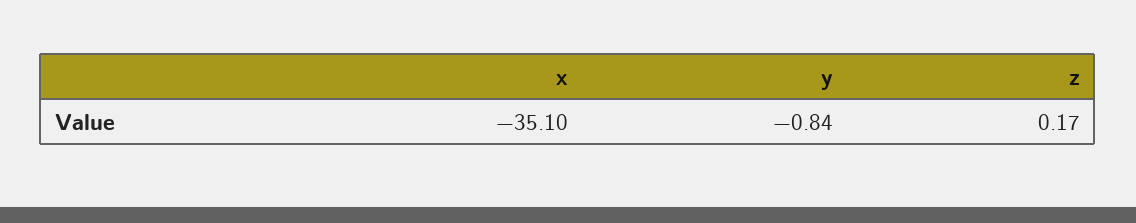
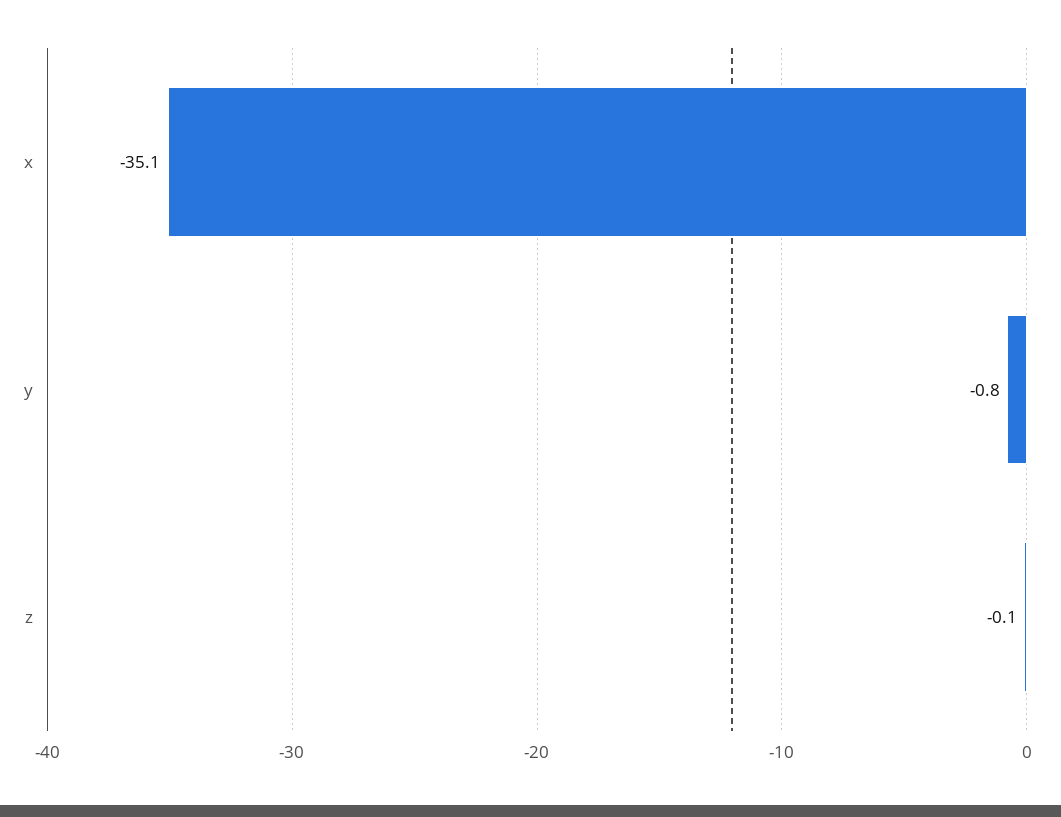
z: 0.17 -> -0.1

